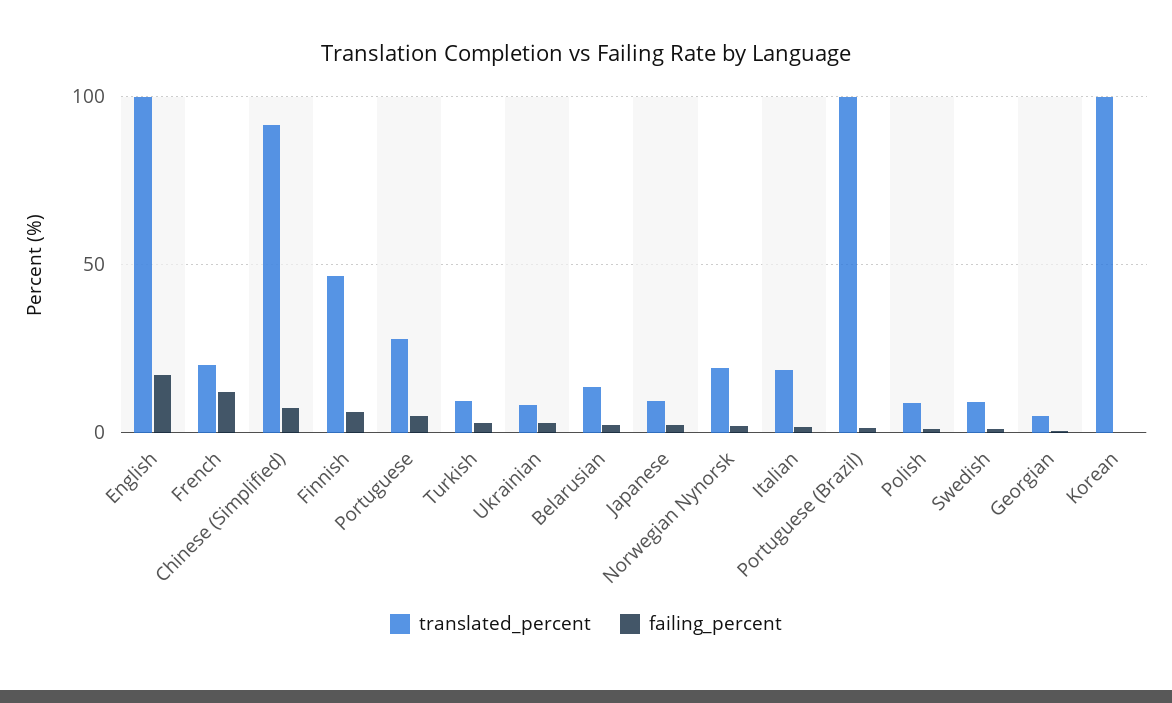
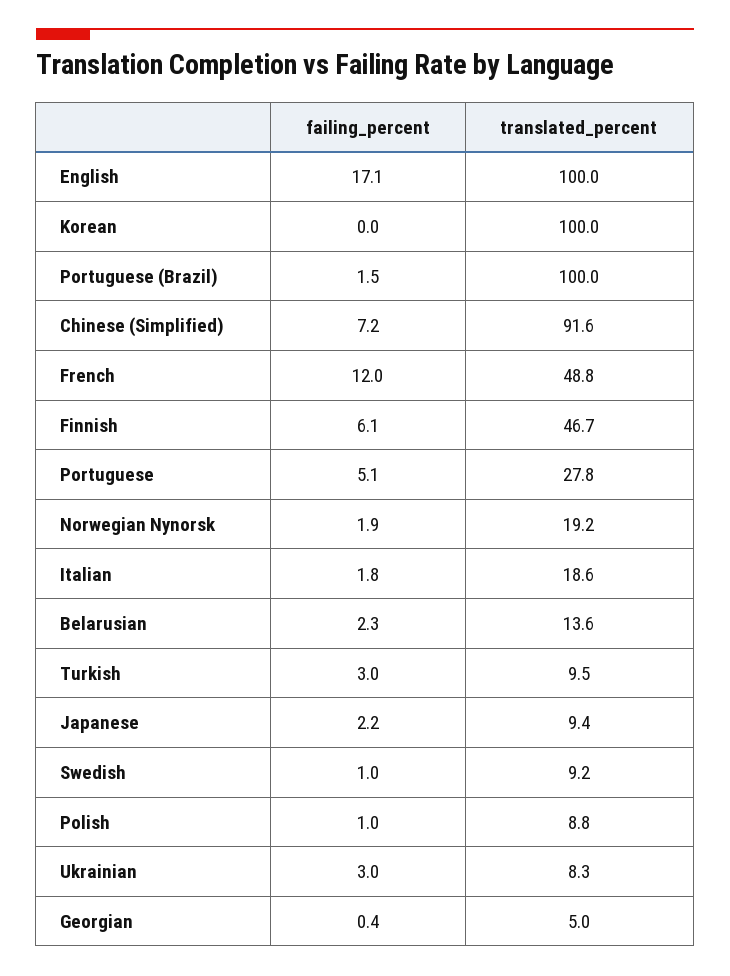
translated_percent, French: 20 -> 48.8

